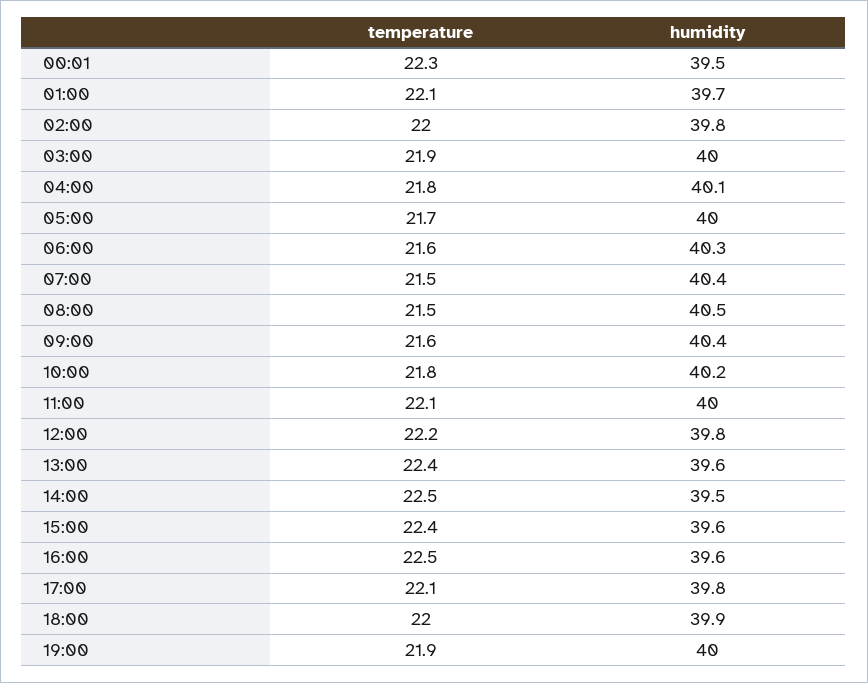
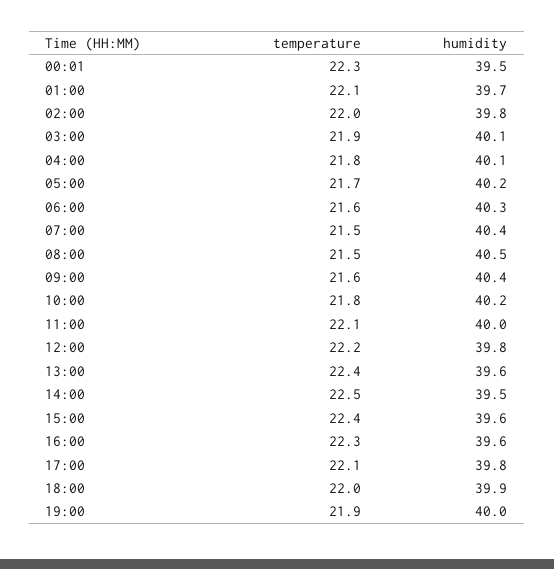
humidity, 03:00: 40 -> 40.1
humidity, 05:00: 40 -> 40.2
temperature, 16:00: 22.5 -> 22.3

